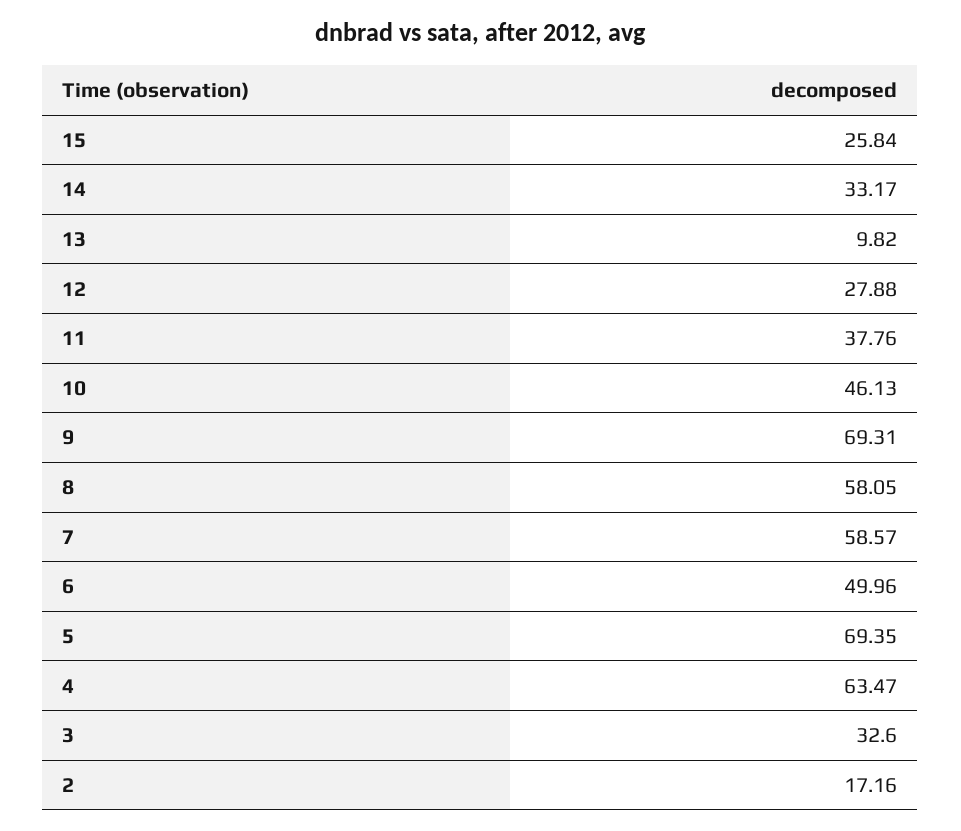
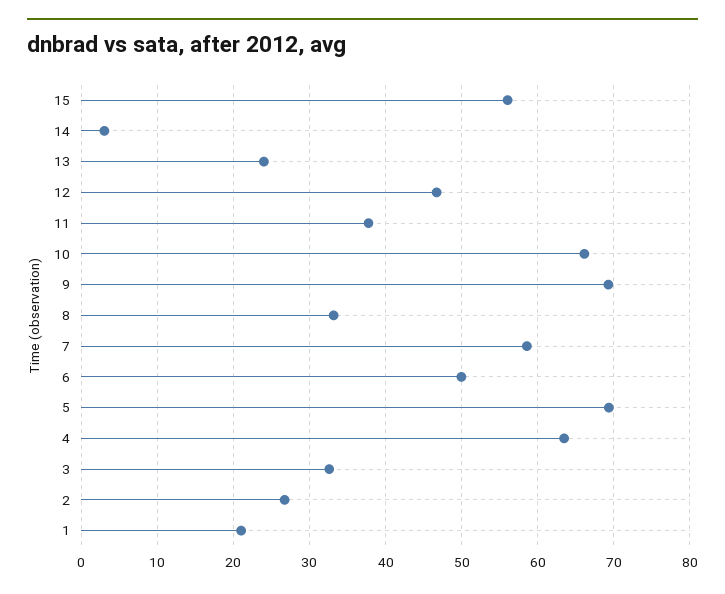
15: 25.84 -> 56
14: 33.17 -> 3
13: 9.82 -> 24
12: 27.88 -> 47
10: 46.13 -> 66
8: 58.05 -> 33
2: 17.16 -> 27
1: none -> 21

